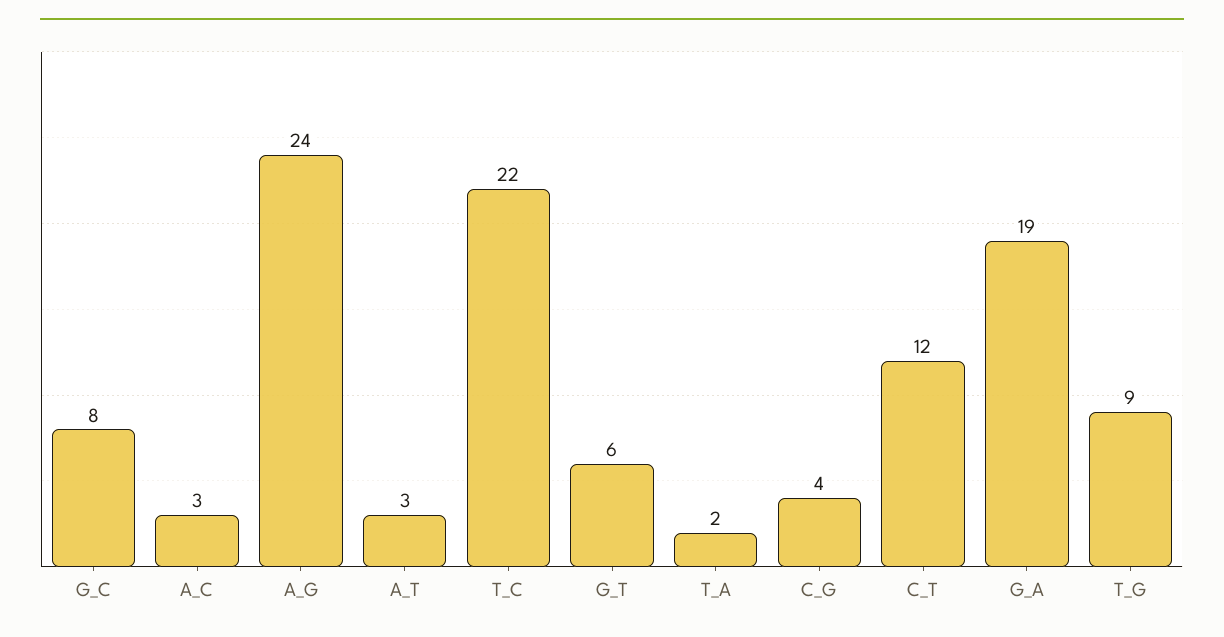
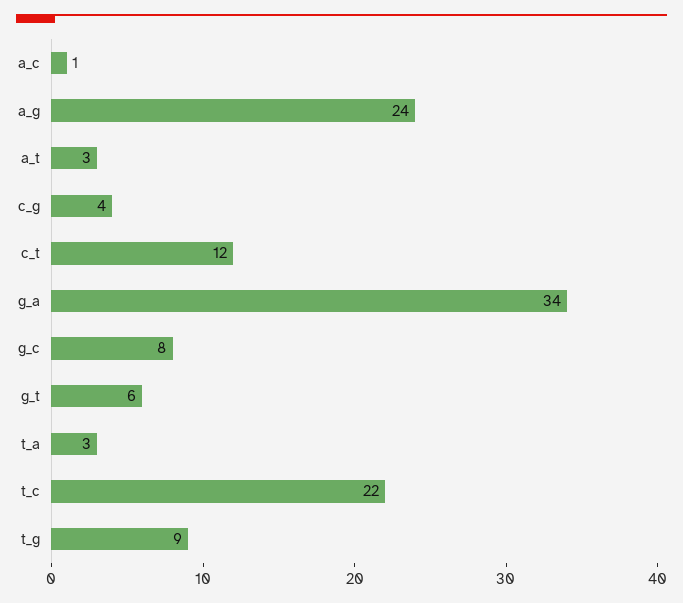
A_C: 3 -> 1
T_A: 2 -> 3
G_A: 19 -> 34

